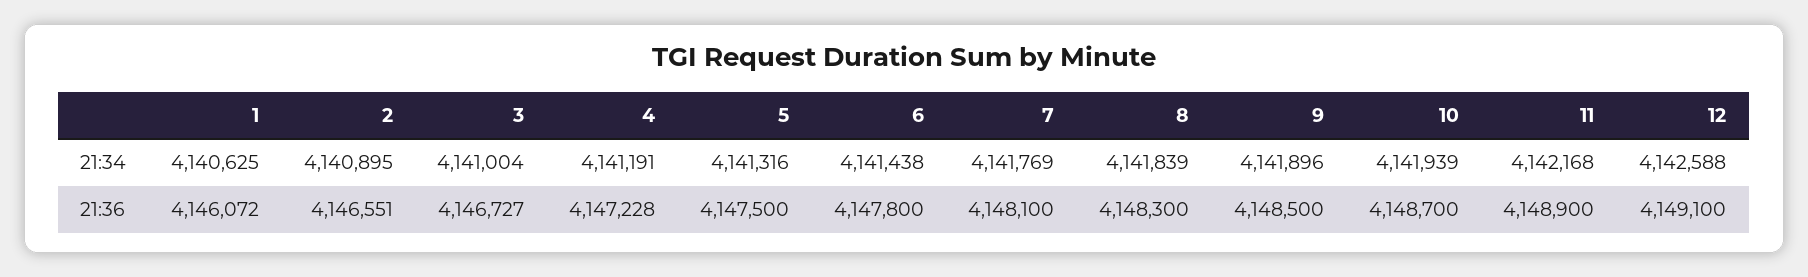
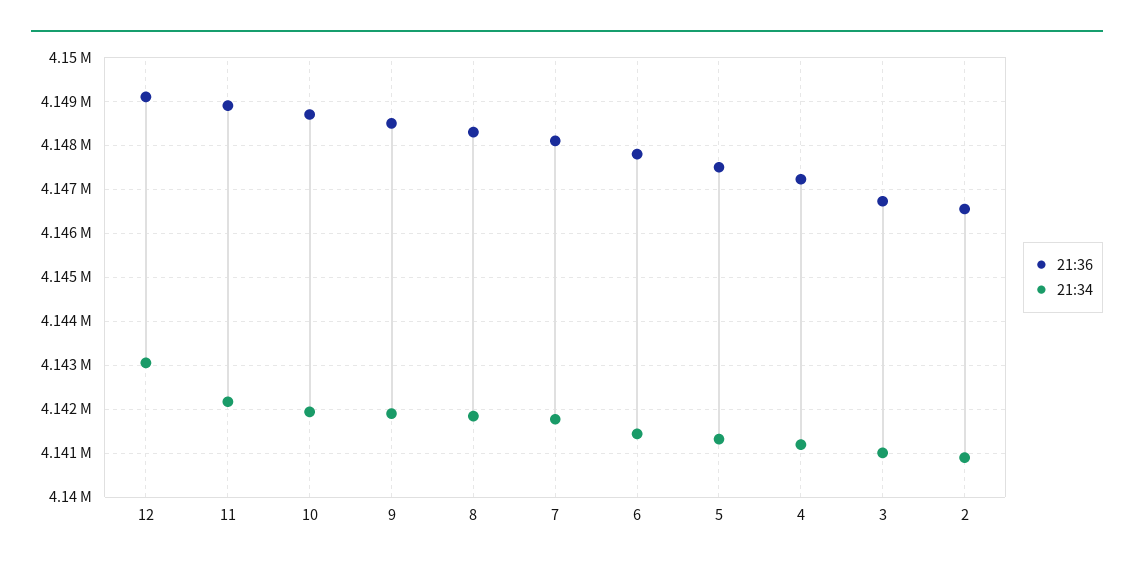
21:34, 1: 4140625 -> none
21:34, 12: 4142588 -> 4143000
21:36, 1: 4146072 -> none

